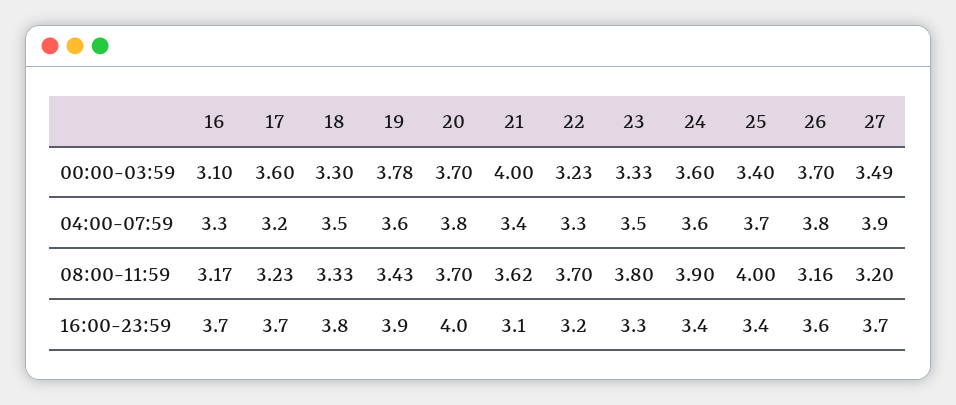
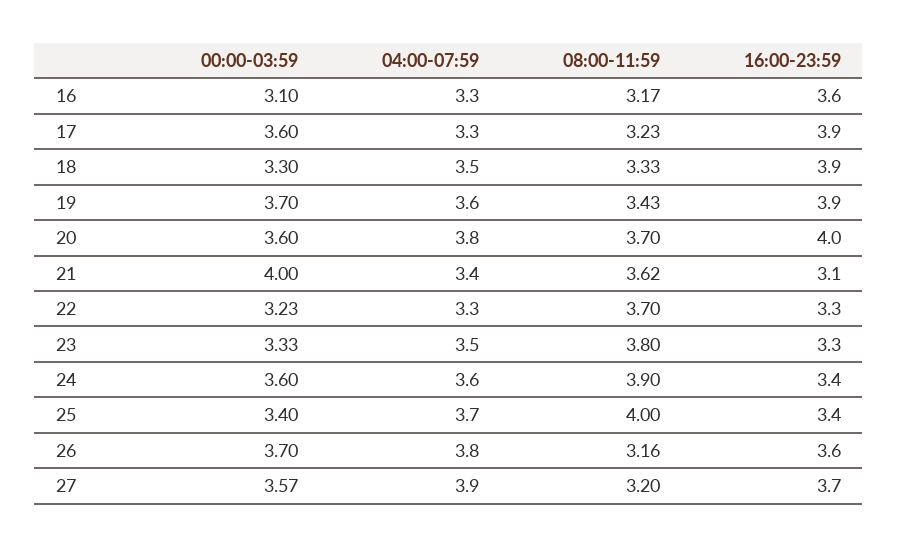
19, 00:00-03:59: 3.78 -> 3.7
20, 00:00-03:59: 3.7 -> 3.6
27, 00:00-03:59: 3.49 -> 3.57
17, 04:00-07:59: 3.2 -> 3.3
16, 16:00-23:59: 3.7 -> 3.6
17, 16:00-23:59: 3.7 -> 3.9
18, 16:00-23:59: 3.8 -> 3.9
22, 16:00-23:59: 3.2 -> 3.3

